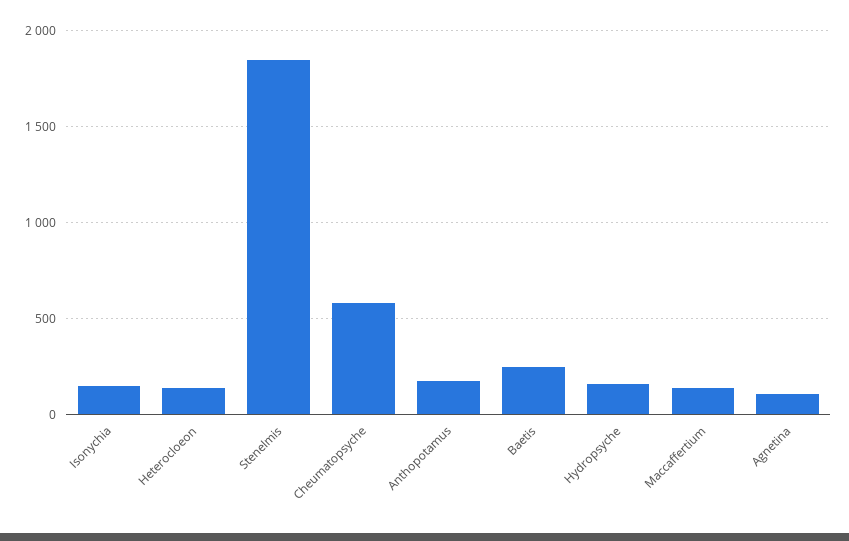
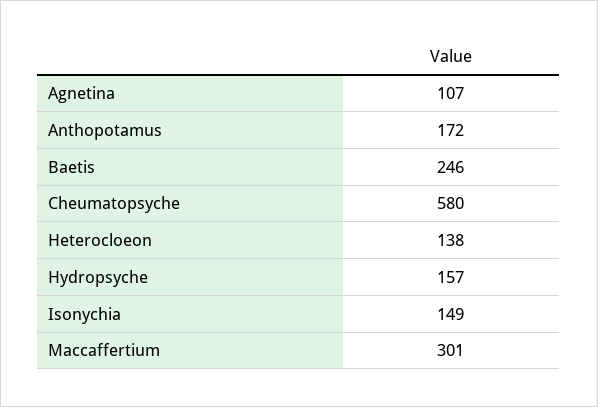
Stenelmis: 1850 -> none
Maccaffertium: 150 -> 301

